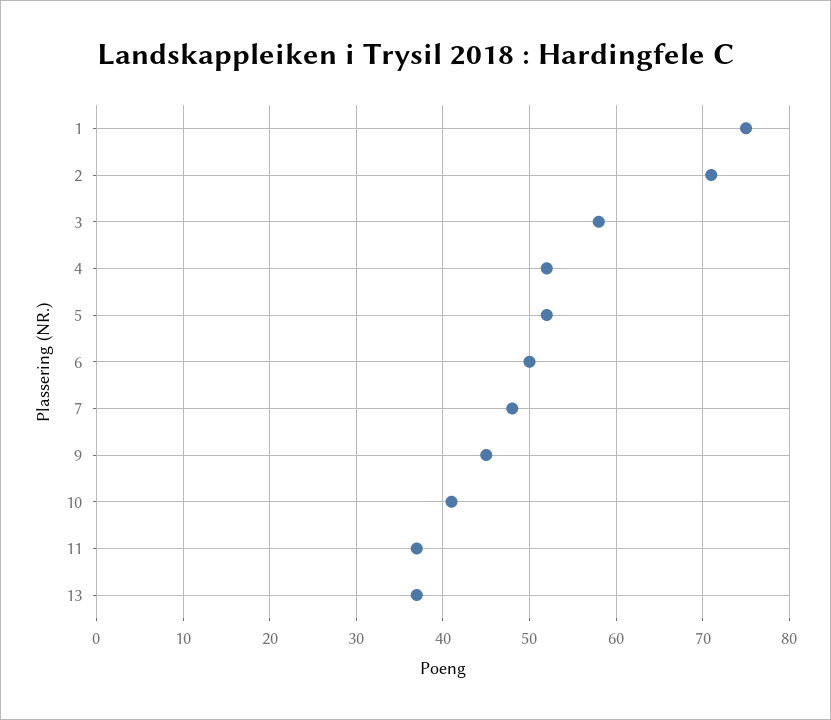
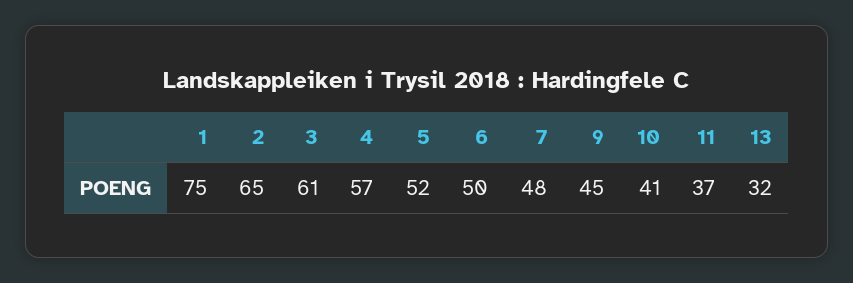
2: 71 -> 65
3: 58 -> 61
4: 52 -> 57
13: 37 -> 32

